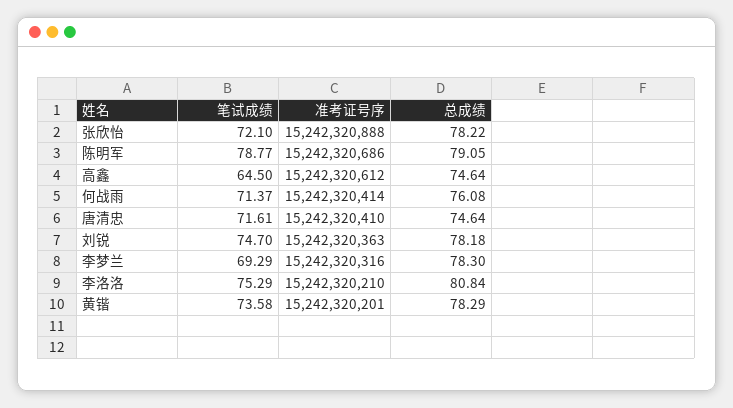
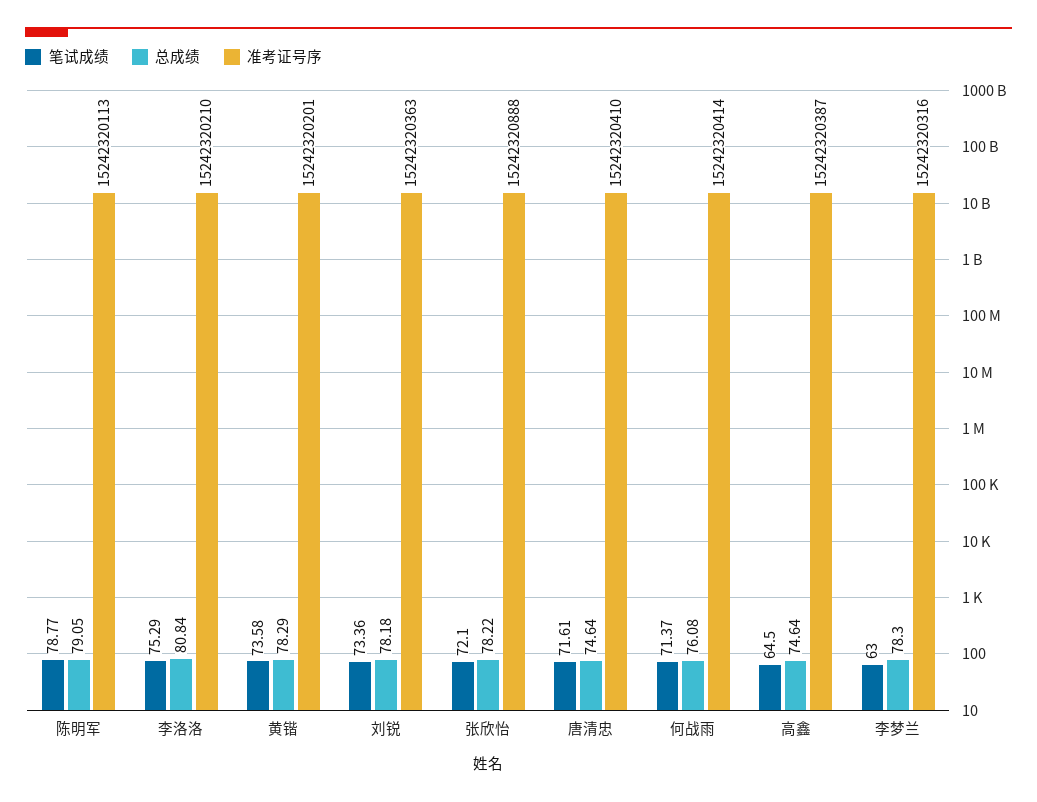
准考证号序, 陈明军: 15242320686 -> 15242320113
准考证号序, 高鑫: 15242320612 -> 15242320387
笔试成绩, 刘锐: 74.7 -> 73.36
笔试成绩, 李梦兰: 69.29 -> 63

